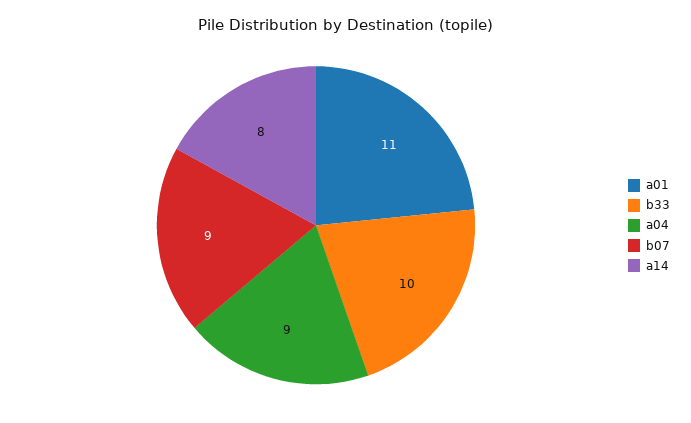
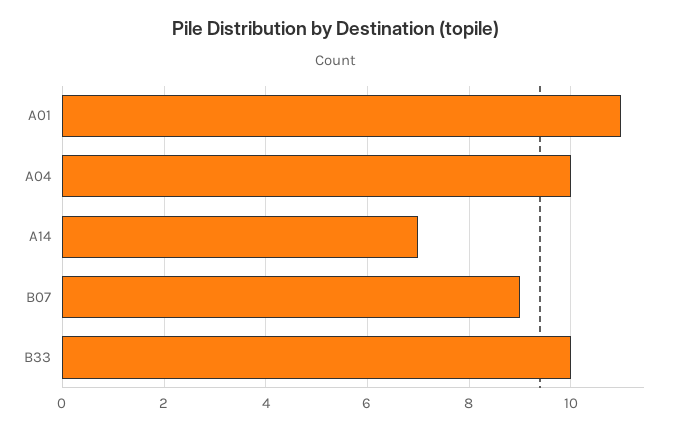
a04: 9 -> 10
a14: 8 -> 7

